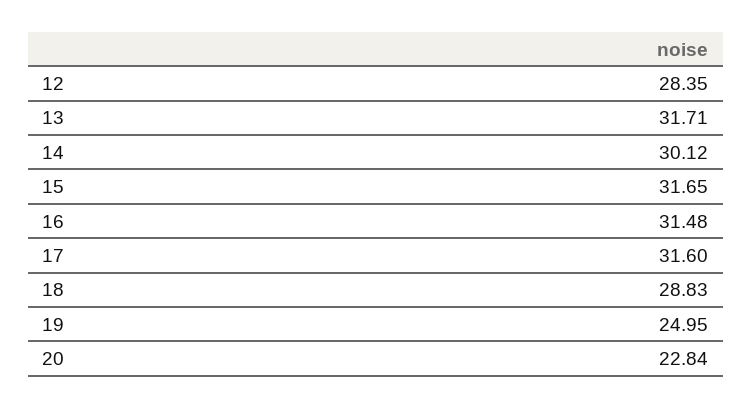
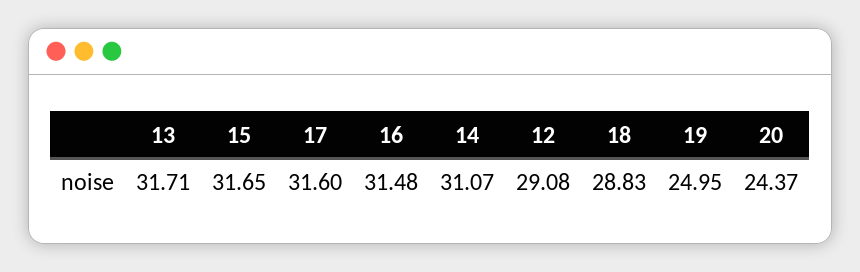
12: 28.35 -> 29.08
14: 30.12 -> 31.07
20: 22.84 -> 24.37

